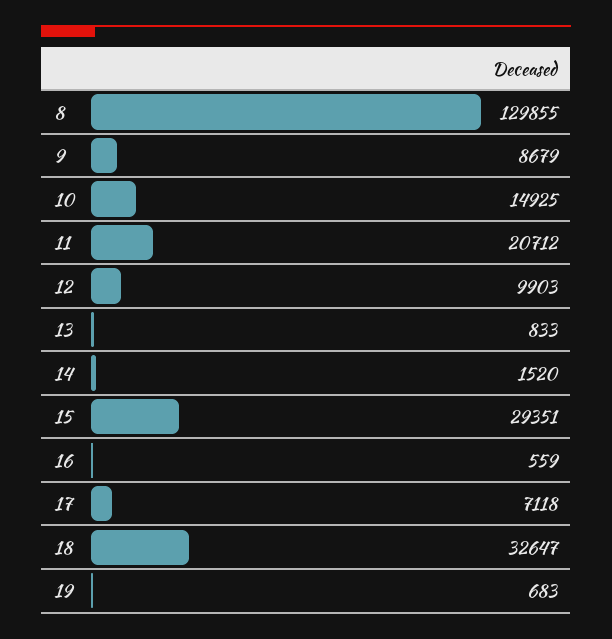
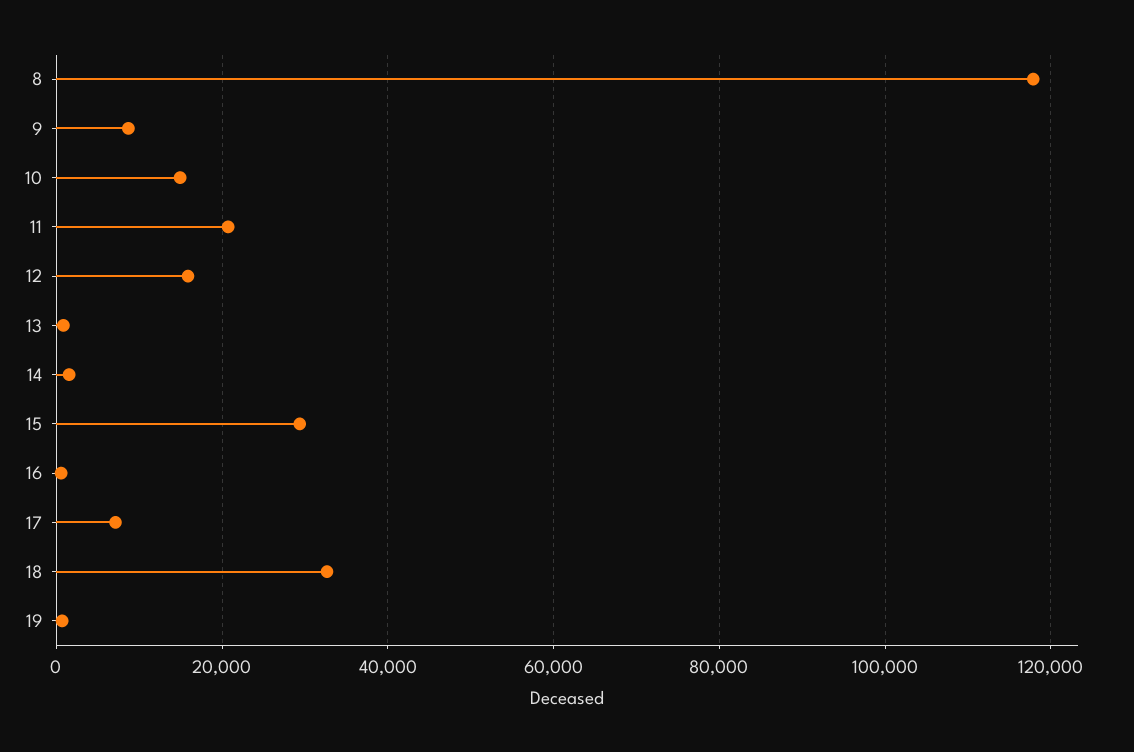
8: 129855 -> 118000
12: 9903 -> 16000

